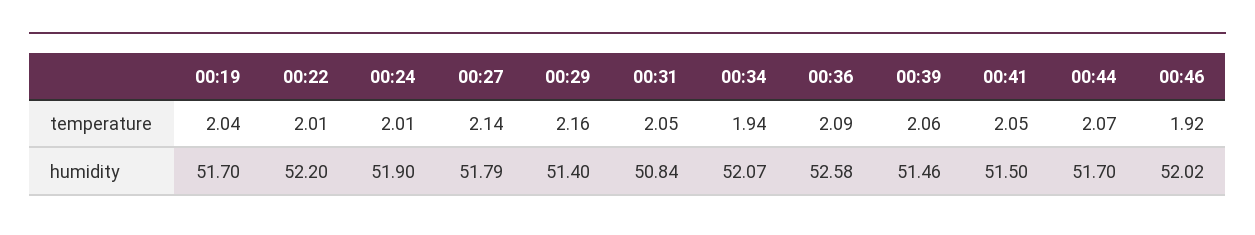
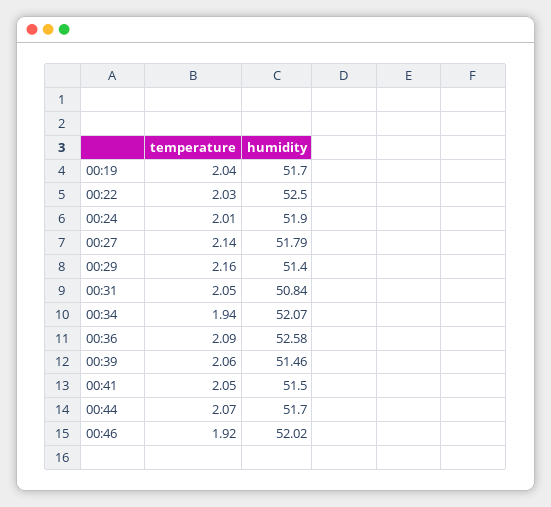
00:22, temperature: 2.01 -> 2.03
00:22, humidity: 52.2 -> 52.5

